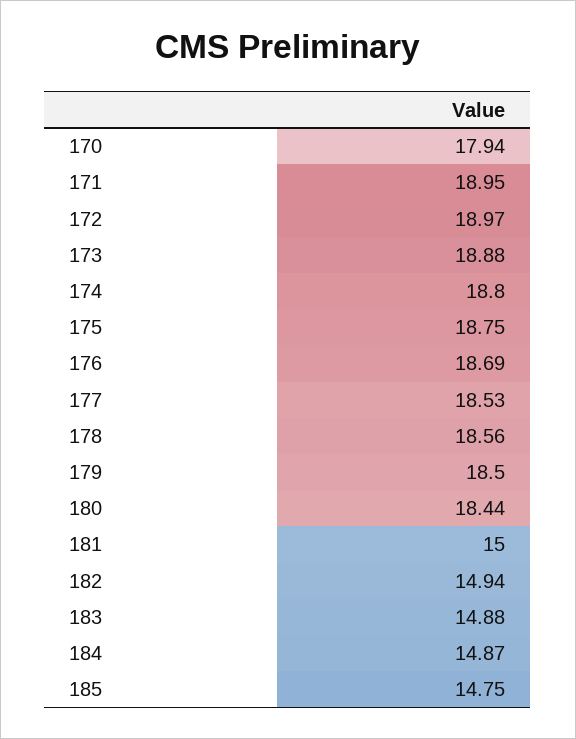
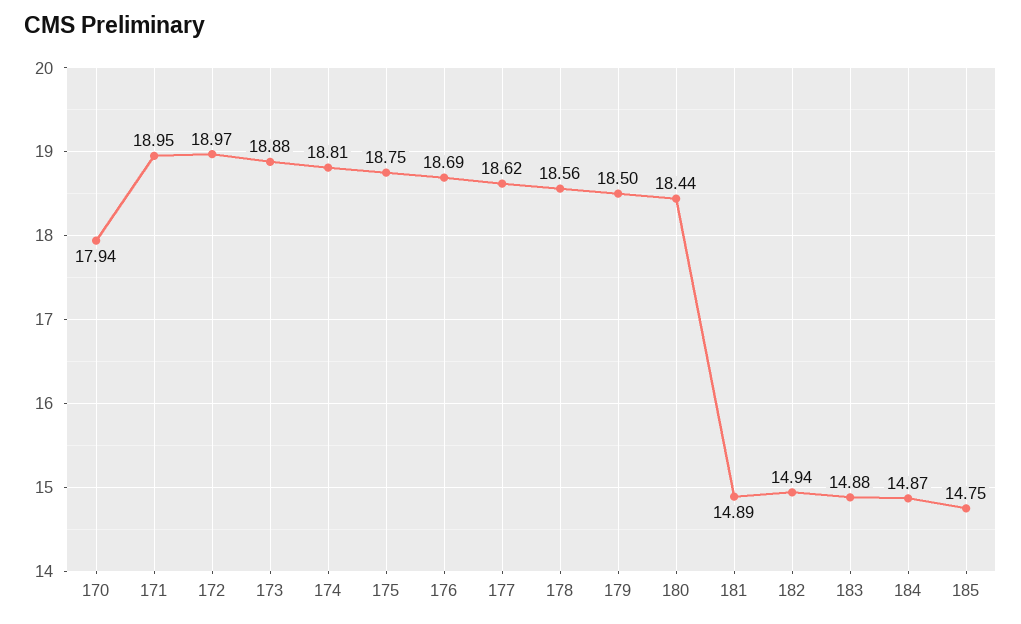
174: 18.8 -> 18.81
177: 18.53 -> 18.62
181: 15 -> 14.89

